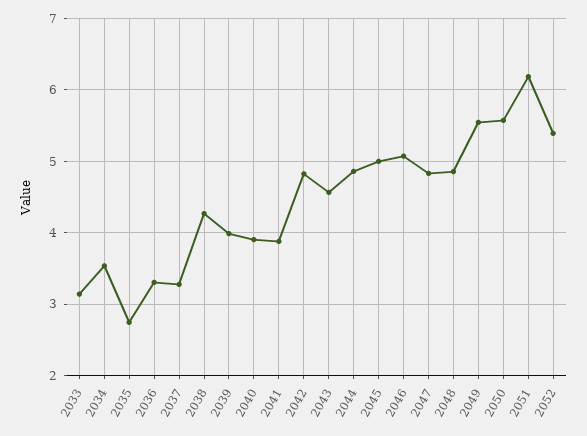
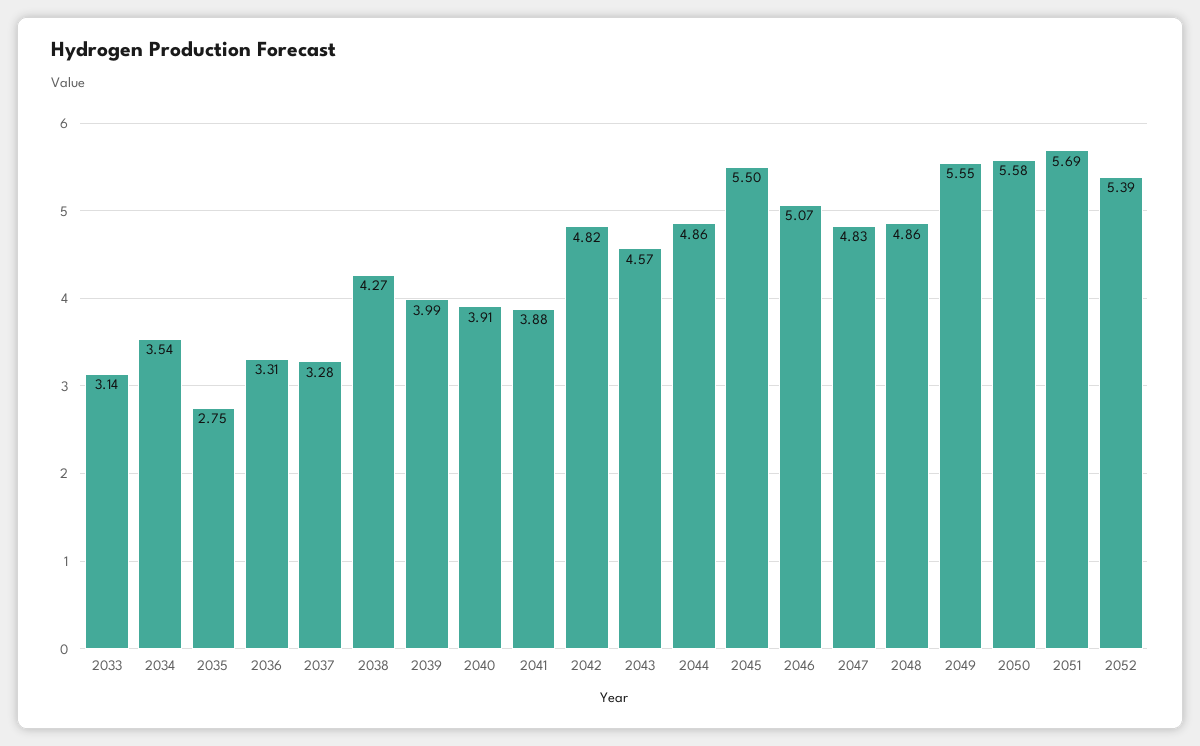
2045: 5 -> 5.5
2051: 6.2 -> 5.69

